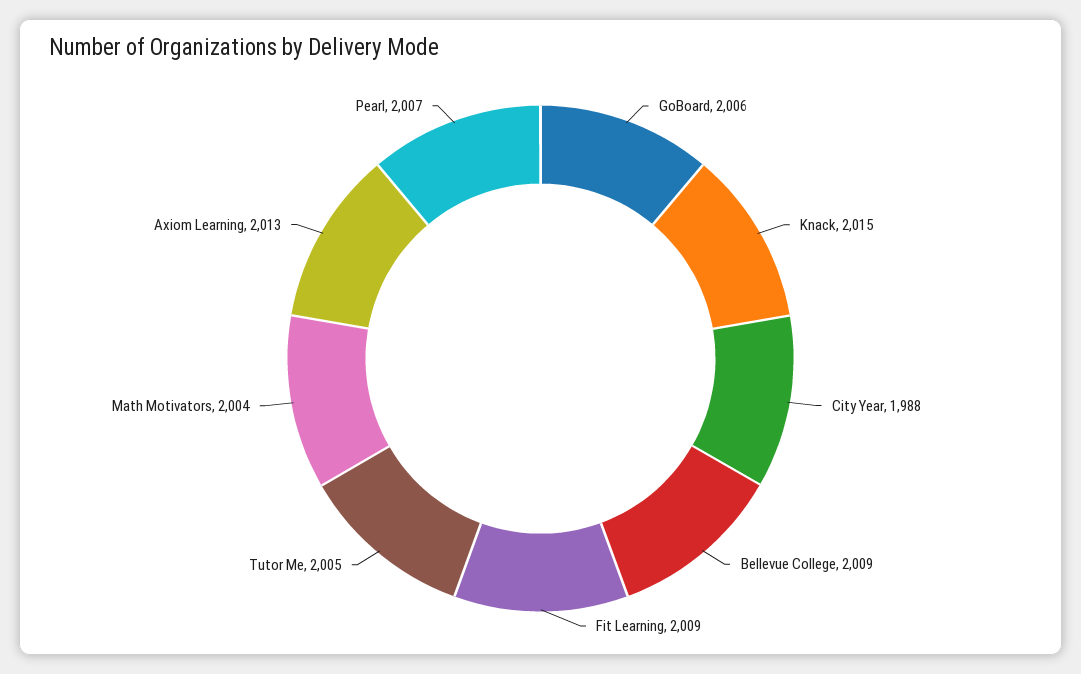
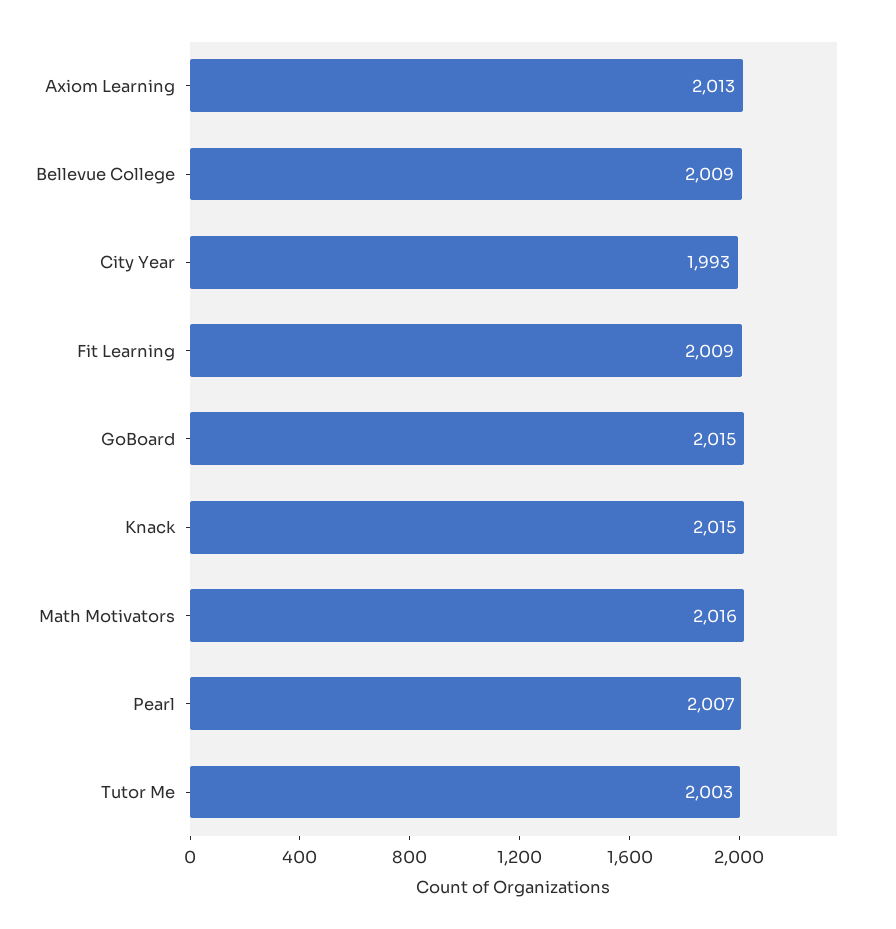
GoBoard: 2006 -> 2015
City Year: 1988 -> 1993
Tutor Me: 2005 -> 2003
Math Motivators: 2004 -> 2016

